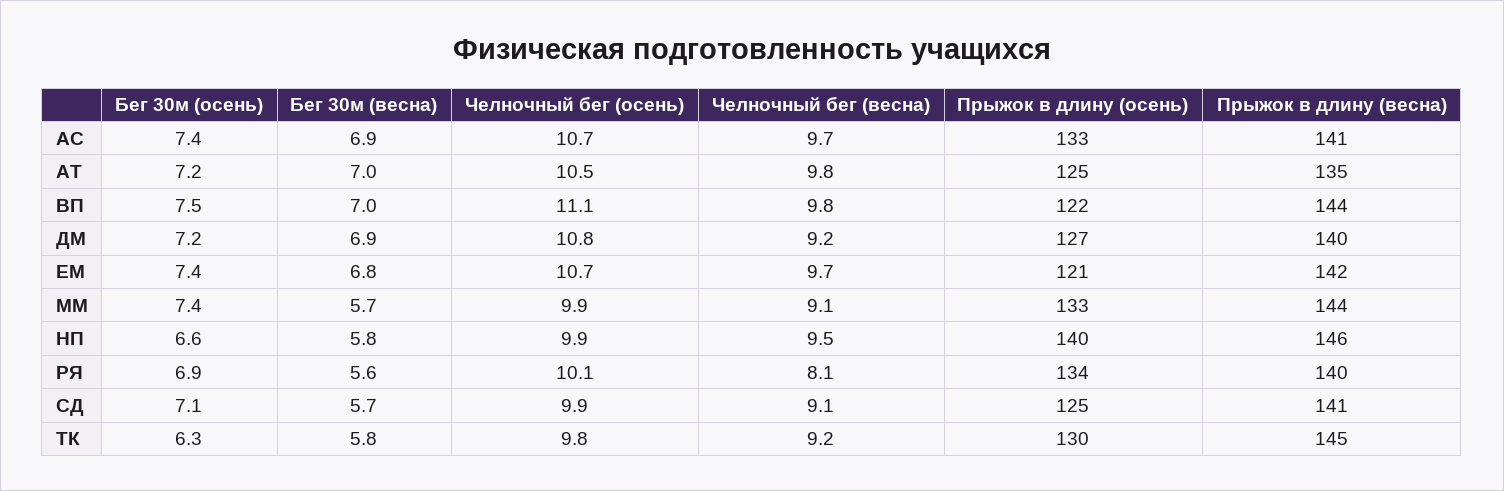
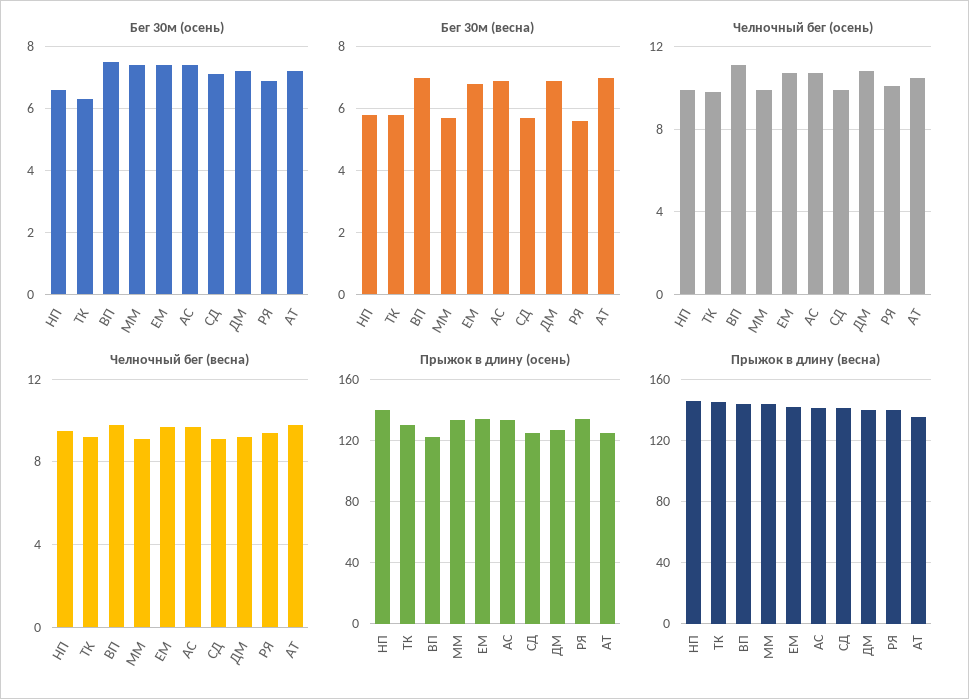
Прыжок в длину (осень), ЕМ: 121 -> 135
Челночный бег (весна), РЯ: 8.1 -> 9.5

